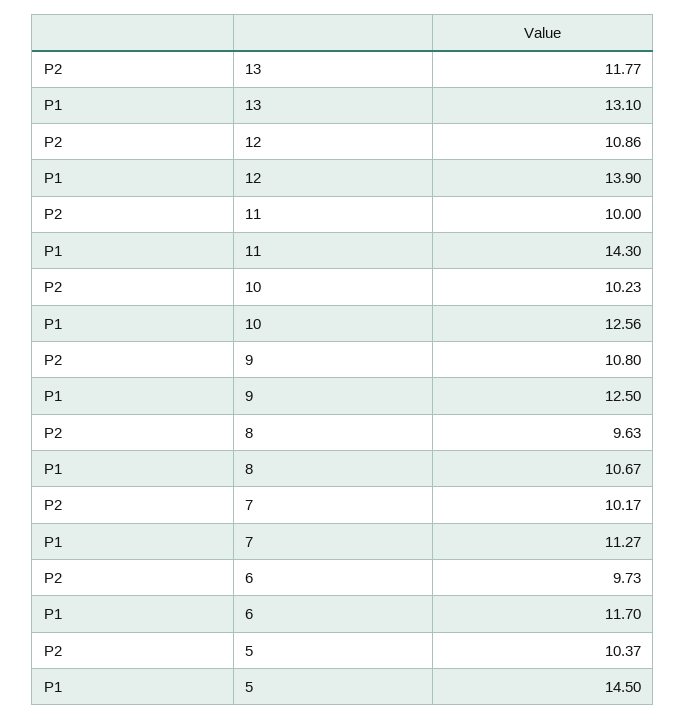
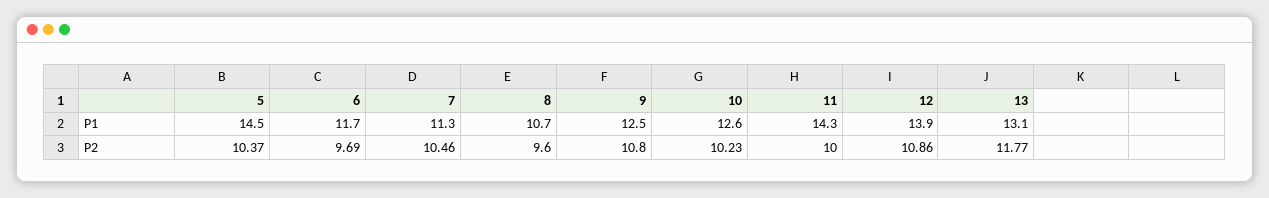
P2, 8: 9.63 -> 9.6
P2, 7: 10.17 -> 10.46
P2, 6: 9.73 -> 9.69

